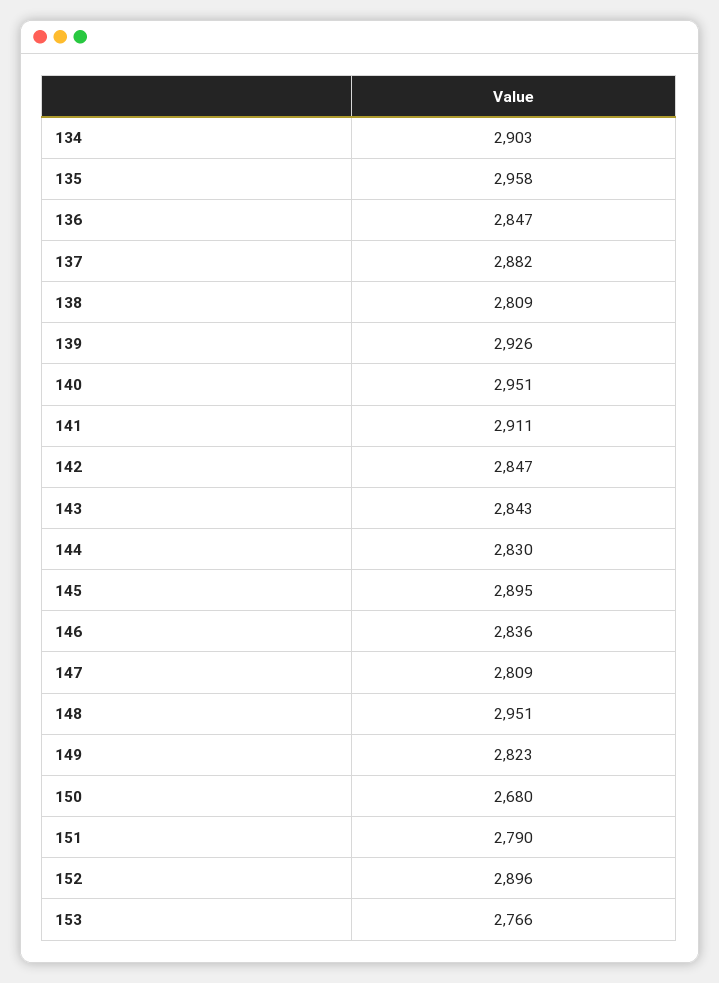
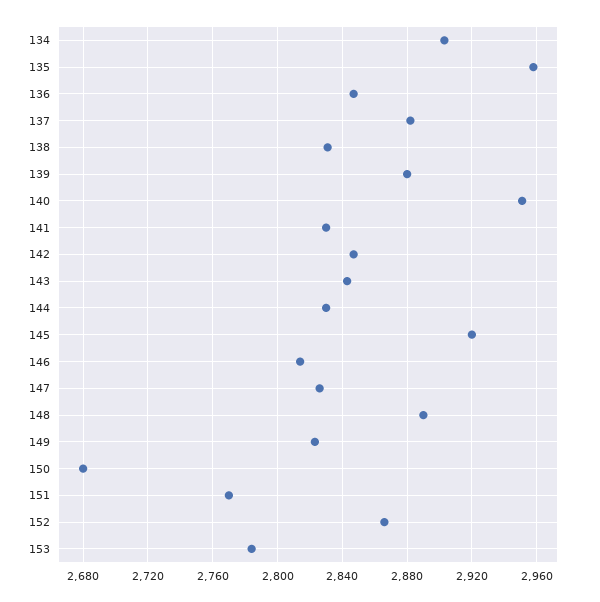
138: 2809 -> 2830
139: 2926 -> 2880
141: 2911 -> 2830
145: 2895 -> 2920
146: 2836 -> 2815
147: 2809 -> 2825
148: 2951 -> 2890
151: 2790 -> 2770
152: 2896 -> 2865
153: 2766 -> 2785

